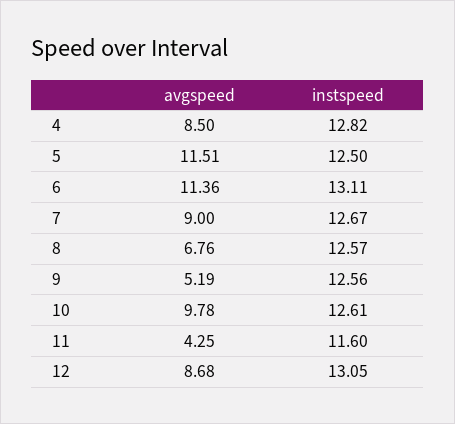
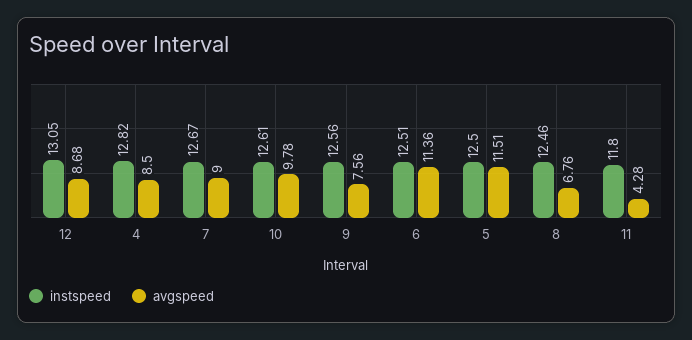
instspeed, 6: 13.11 -> 12.51
instspeed, 8: 12.57 -> 12.46
avgspeed, 9: 5.19 -> 7.56
avgspeed, 11: 4.25 -> 4.28
instspeed, 11: 11.6 -> 11.8

